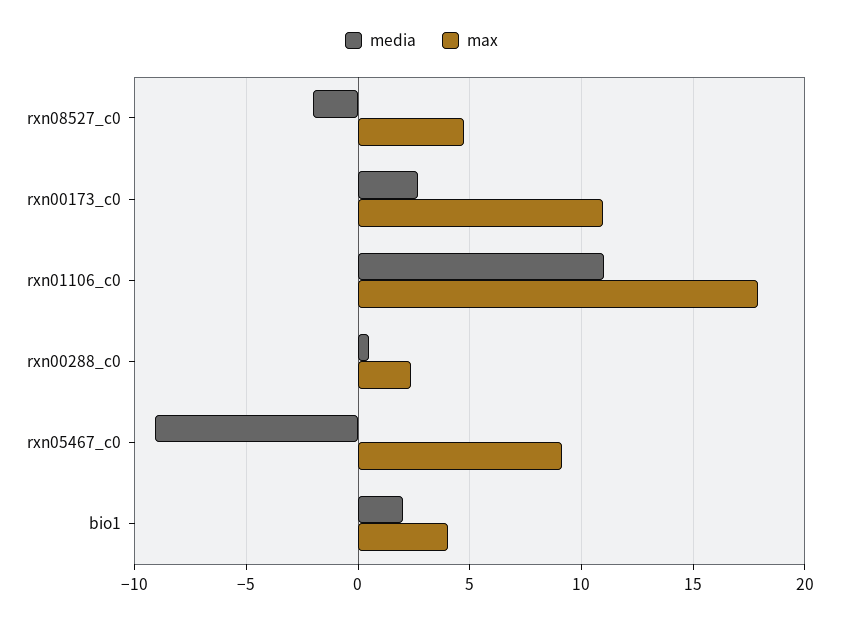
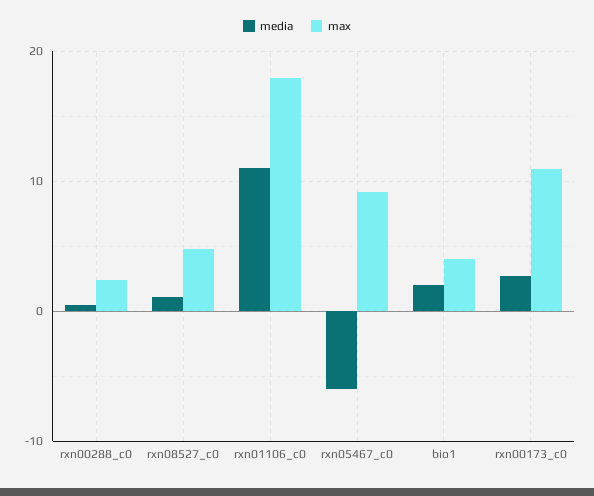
media, rxn08527_c0: -2 -> 1
media, rxn05467_c0: -9 -> -6

